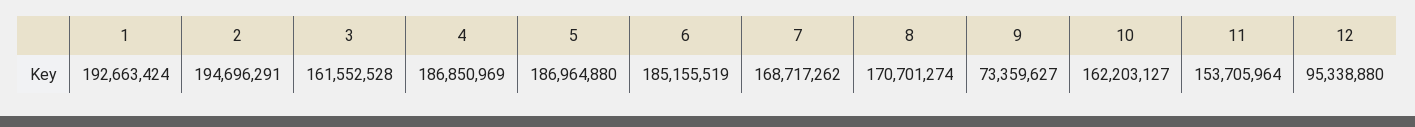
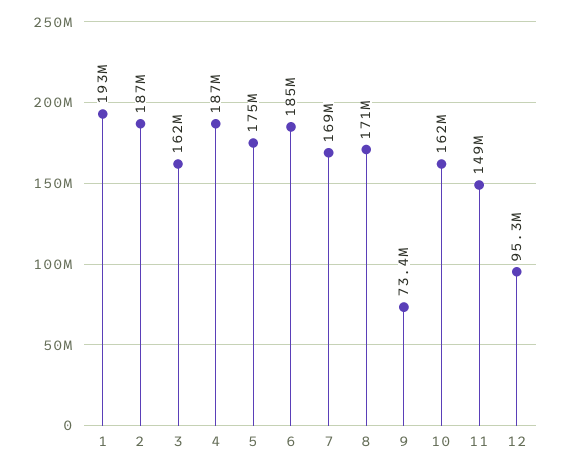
2: 194696291 -> 187000000
5: 186964880 -> 175000000
11: 153705964 -> 149000000

